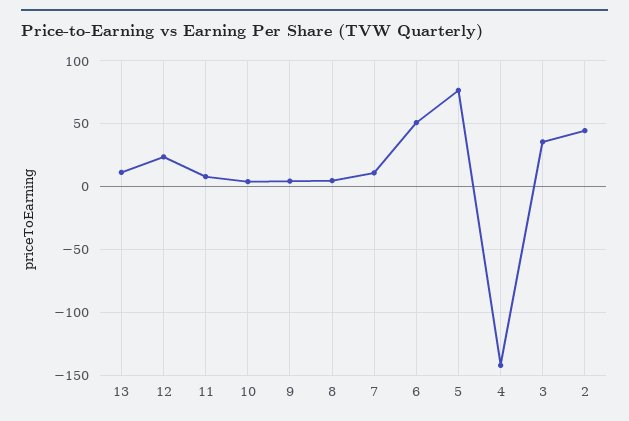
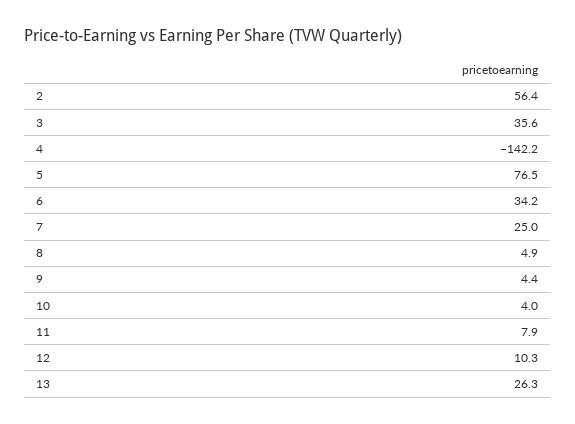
13: 10 -> 26.3
12: 25 -> 10.3
7: 10 -> 25
6: 50 -> 34.2
2: 45 -> 56.4

